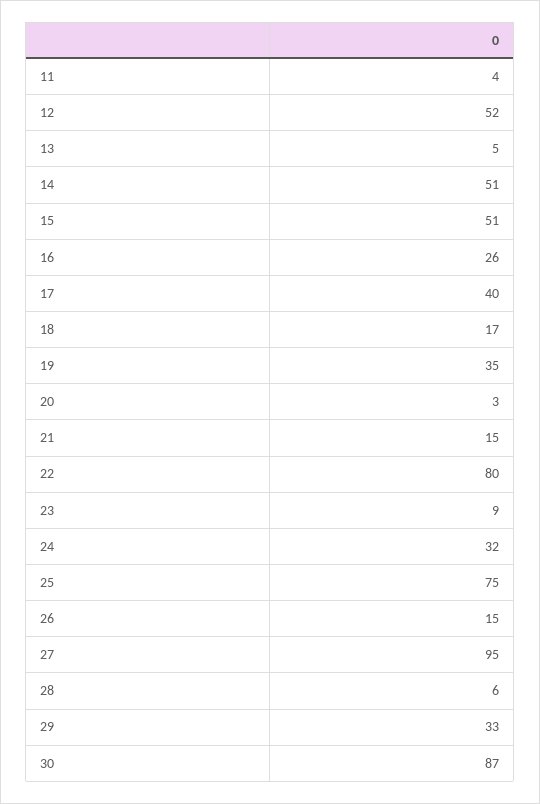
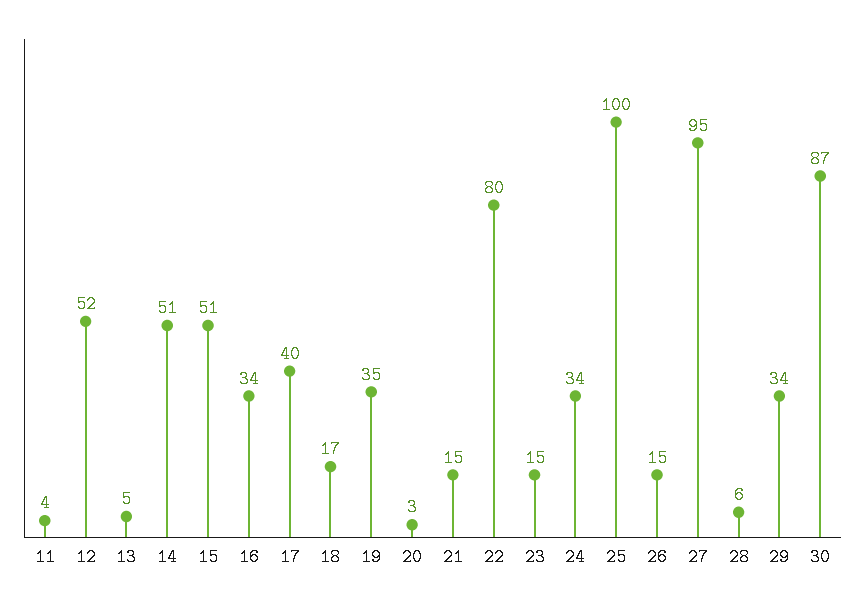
16: 26 -> 34
23: 9 -> 15
24: 32 -> 34
25: 75 -> 100
29: 33 -> 34

